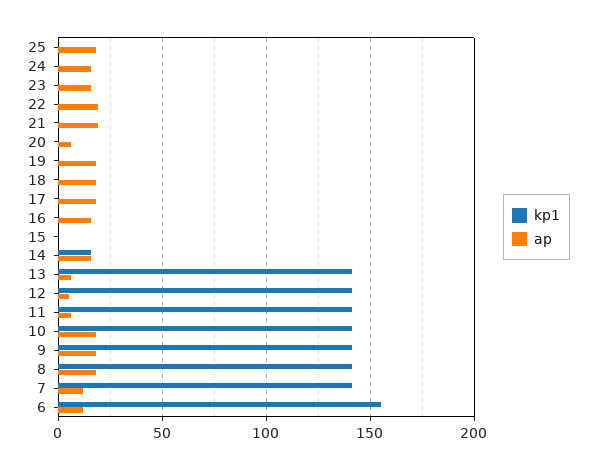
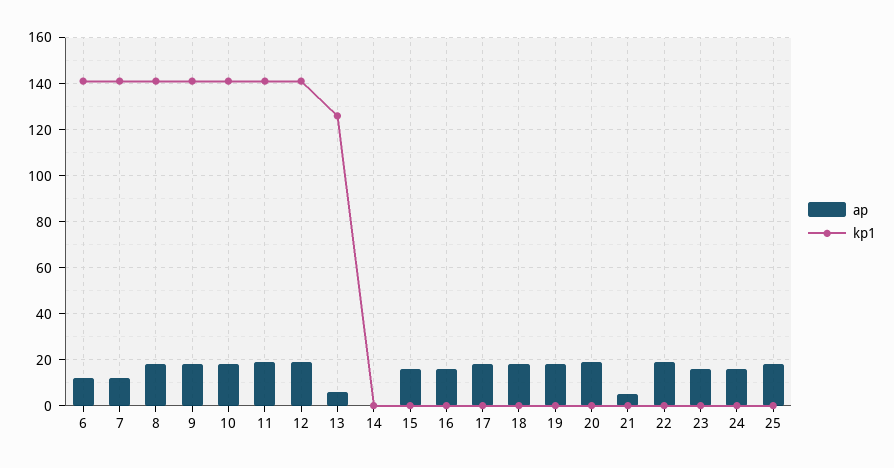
ap, 21: 20 -> 5
ap, 20: 5 -> 20
ap, 15: 0 -> 15
kp1, 14: 15 -> 0
ap, 14: 15 -> 0
kp1, 13: 140 -> 125
ap, 12: 5 -> 20
ap, 11: 5 -> 20
kp1, 6: 155 -> 140

